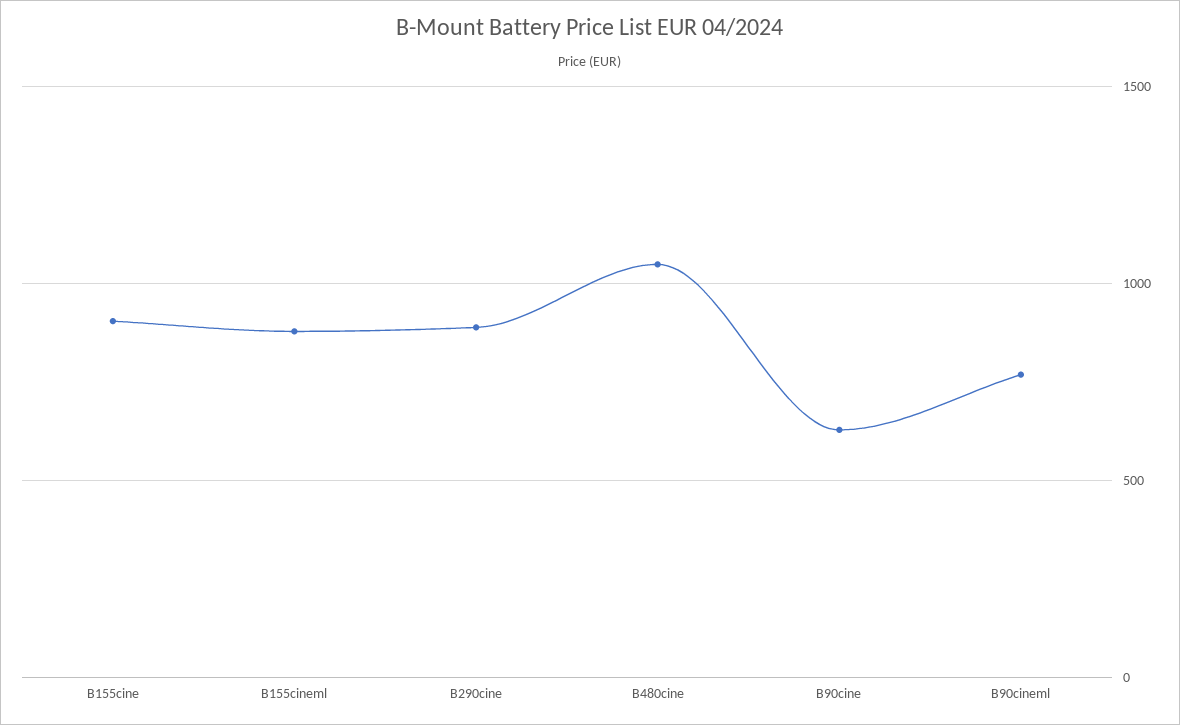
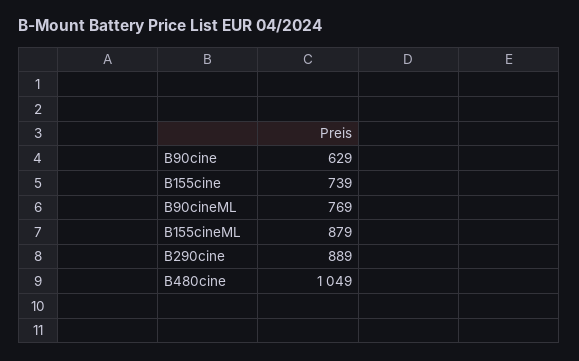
B155cine: 900 -> 739

